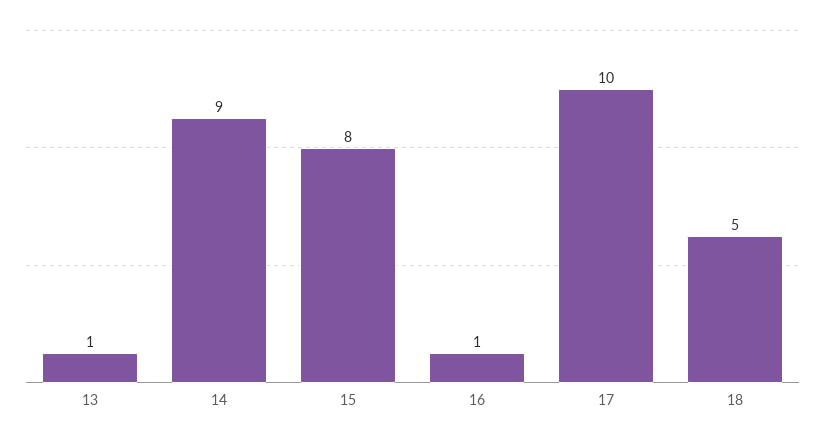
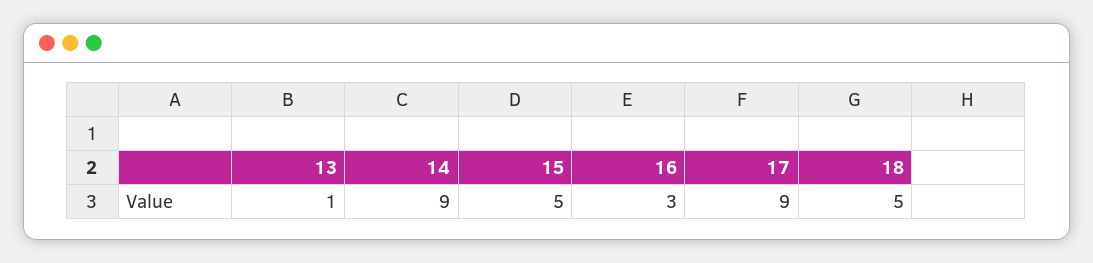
15: 8 -> 5
16: 1 -> 3
17: 10 -> 9

